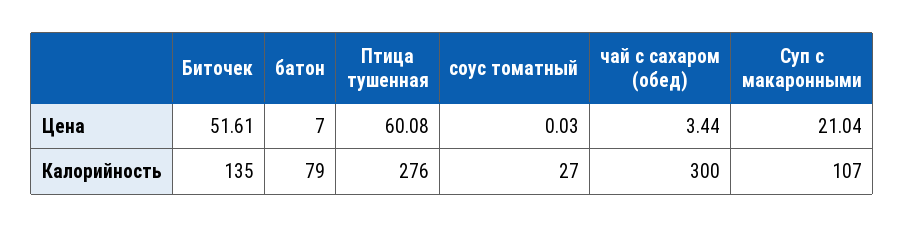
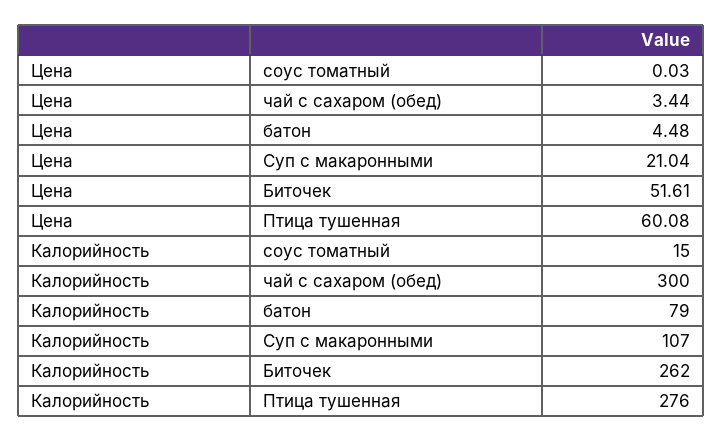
батон, Цена: 7 -> 4.48
Биточек, Калорийность: 135 -> 262
соус томатный, Калорийность: 27 -> 15

